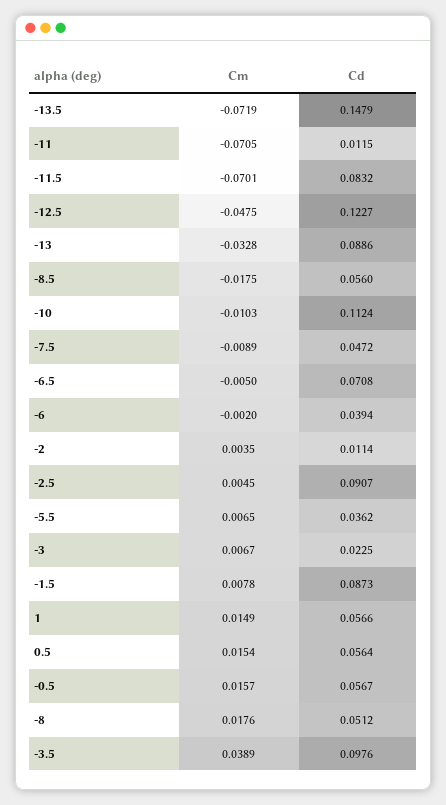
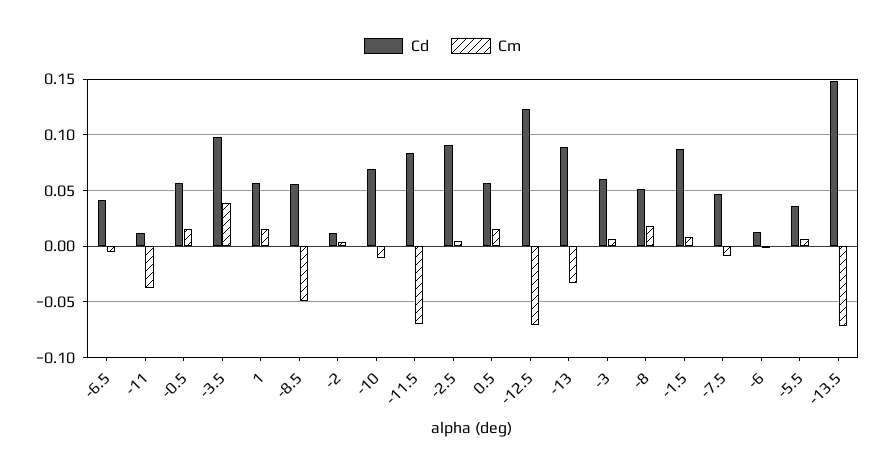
Cm, -11: -0.0705 -> -0.04
Cm, -12.5: -0.0475 -> -0.07
Cm, -8.5: -0.0175 -> -0.05
Cd, -10: 0.1124 -> 0.07
Cd, -6.5: 0.0708 -> 0.04
Cd, -6: 0.0394 -> 0.01
Cd, -3: 0.0225 -> 0.06

